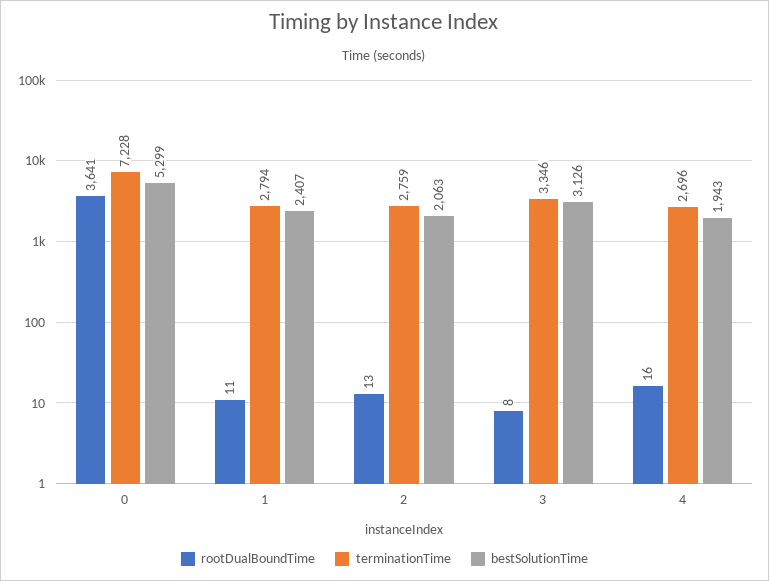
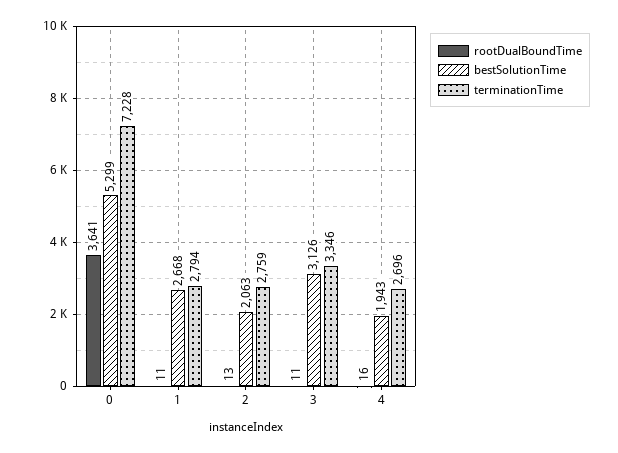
bestSolutionTime, 1: 2407 -> 2668
rootDualBoundTime, 3: 8 -> 11

